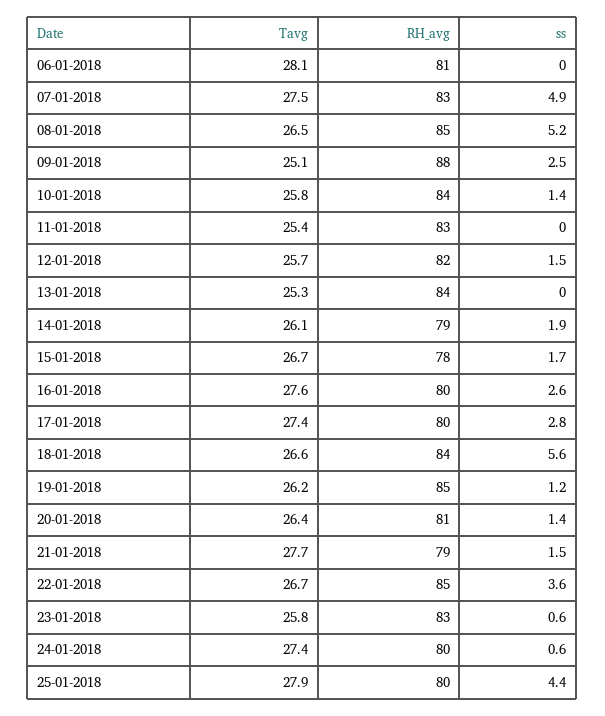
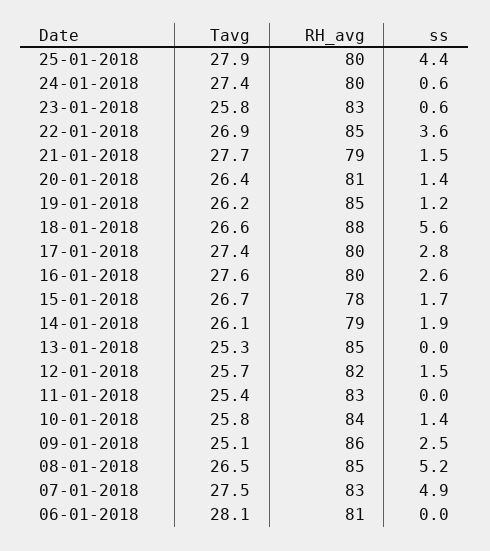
RH_avg, 09-01-2018: 88 -> 86
RH_avg, 13-01-2018: 84 -> 85
RH_avg, 18-01-2018: 84 -> 88
Tavg, 22-01-2018: 26.7 -> 26.9

